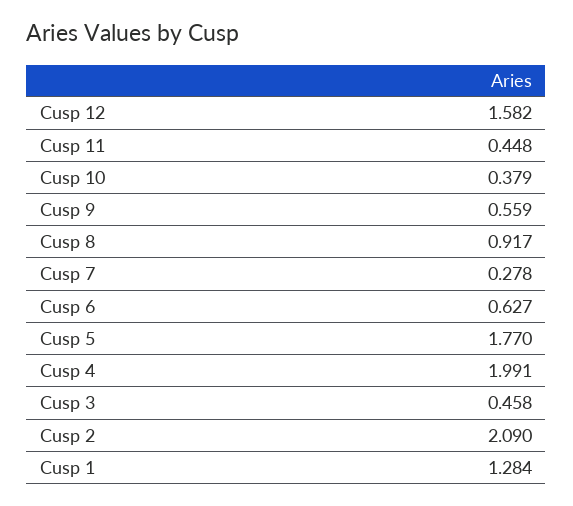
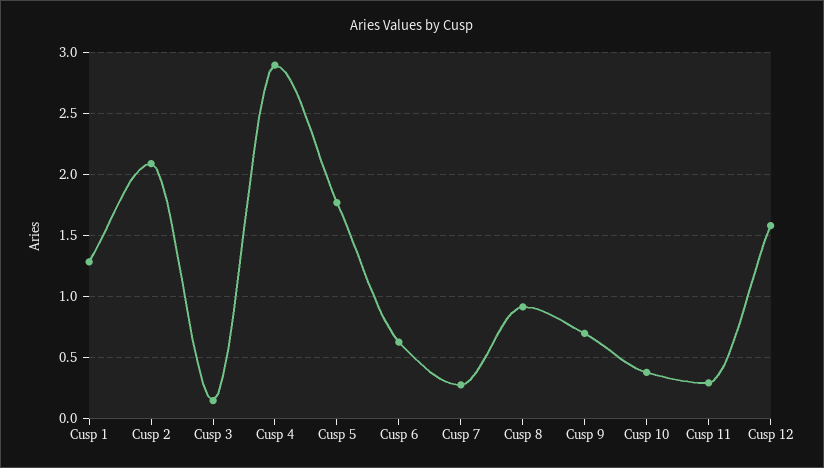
Cusp 11: 0.448 -> 0.3
Cusp 9: 0.559 -> 0.7
Cusp 4: 1.991 -> 2.9
Cusp 3: 0.458 -> 0.15

